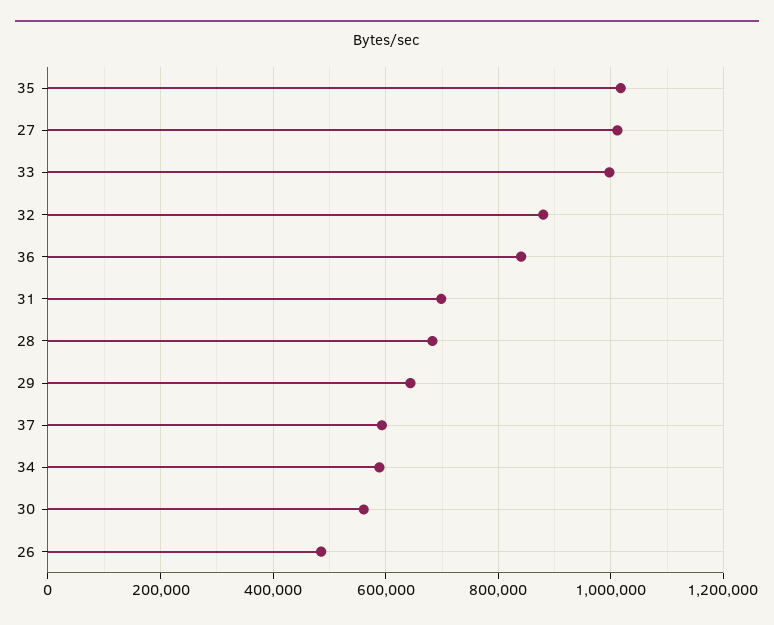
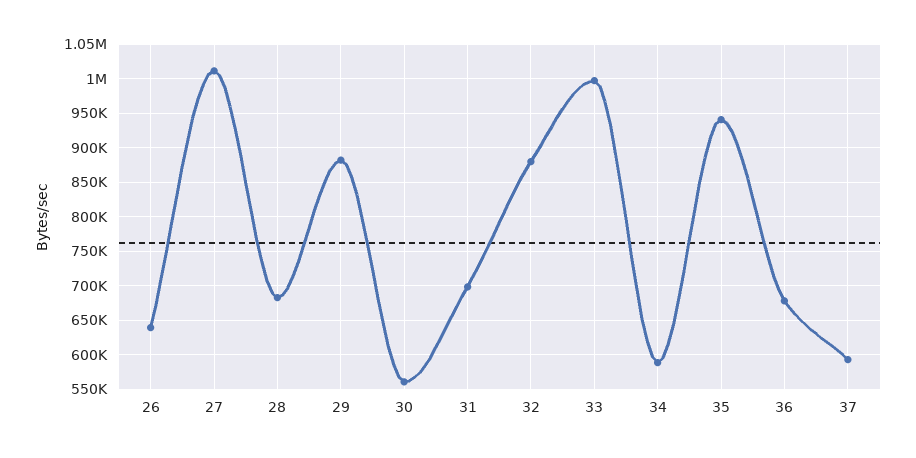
35: 1020000 -> 940000
36: 840000 -> 680000
29: 640000 -> 880000
26: 480000 -> 640000

